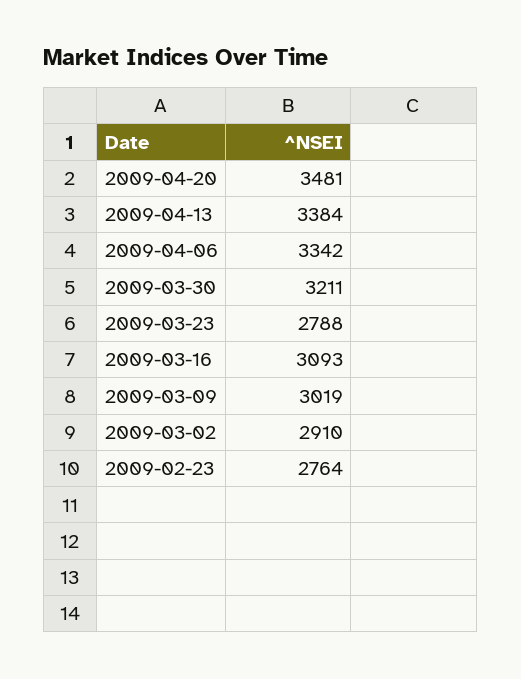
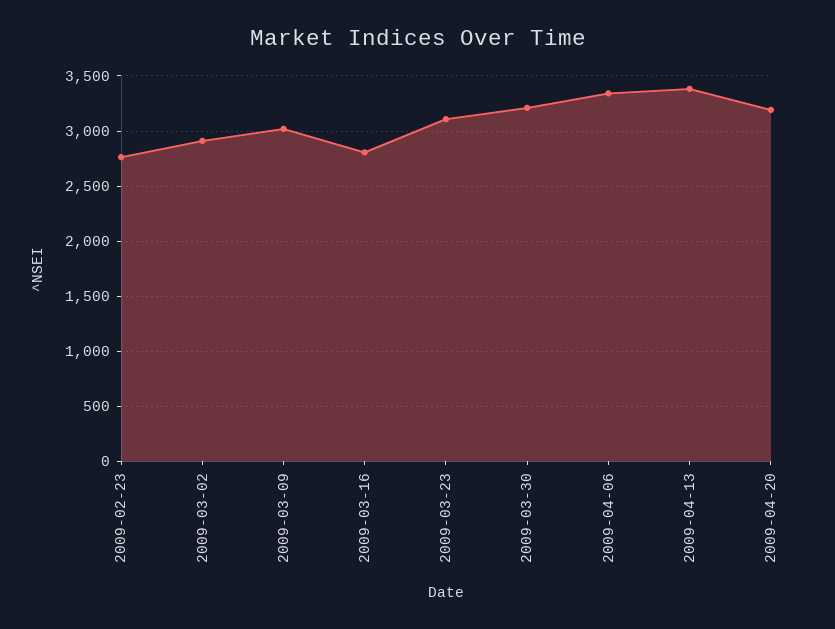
2009-04-20: 3481 -> 3200
2009-03-23: 2788 -> 3100
2009-03-16: 3093 -> 2800

